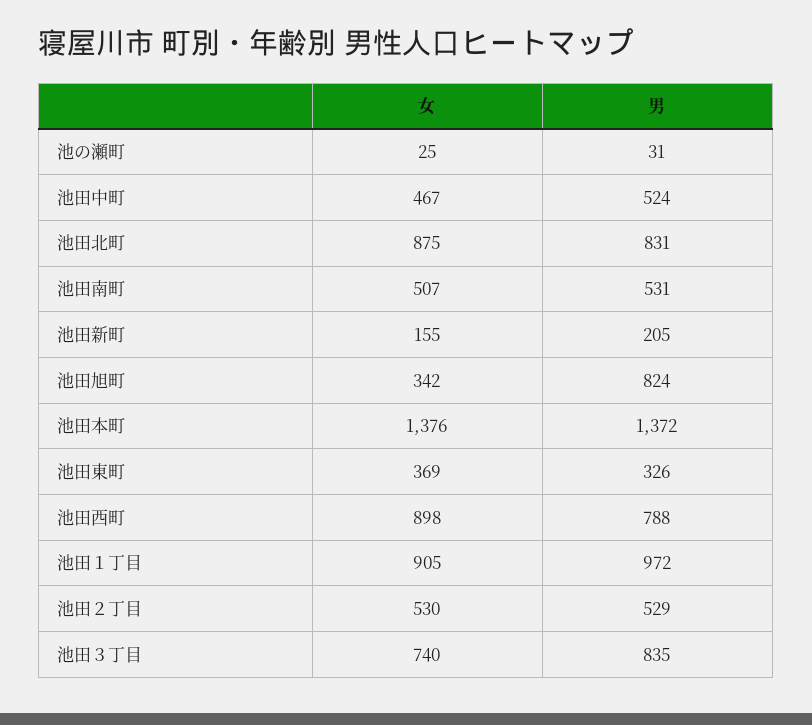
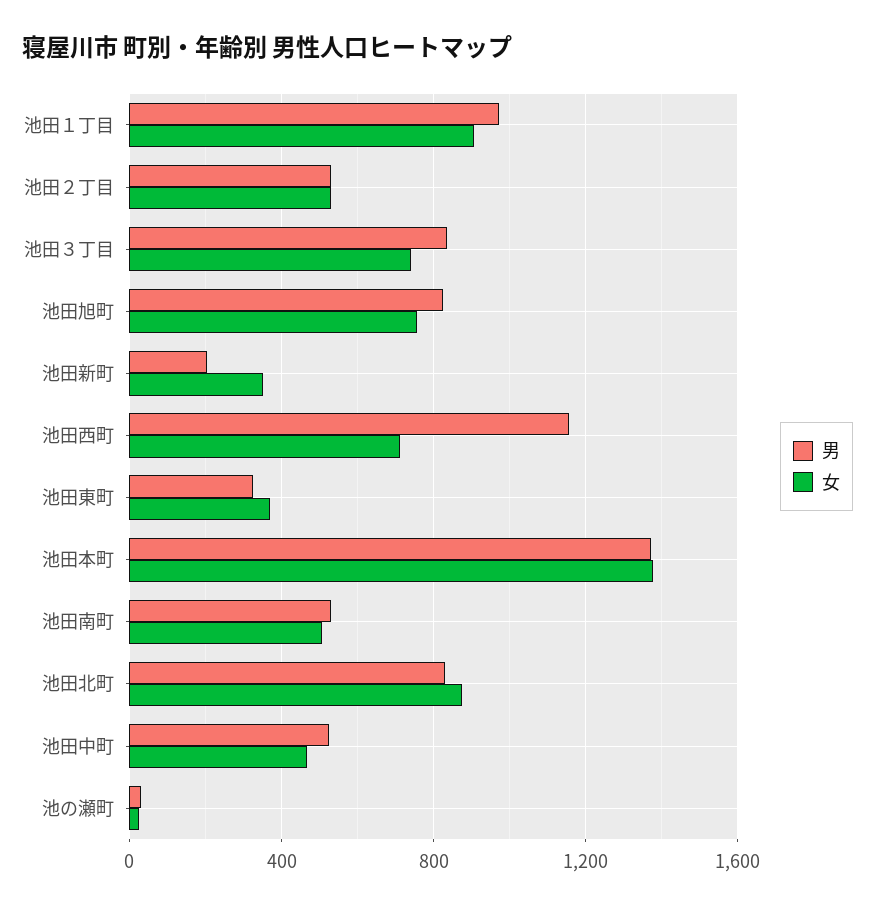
女, 池田新町: 155 -> 350
女, 池田旭町: 342 -> 750
女, 池田西町: 898 -> 700
男, 池田西町: 788 -> 1150

